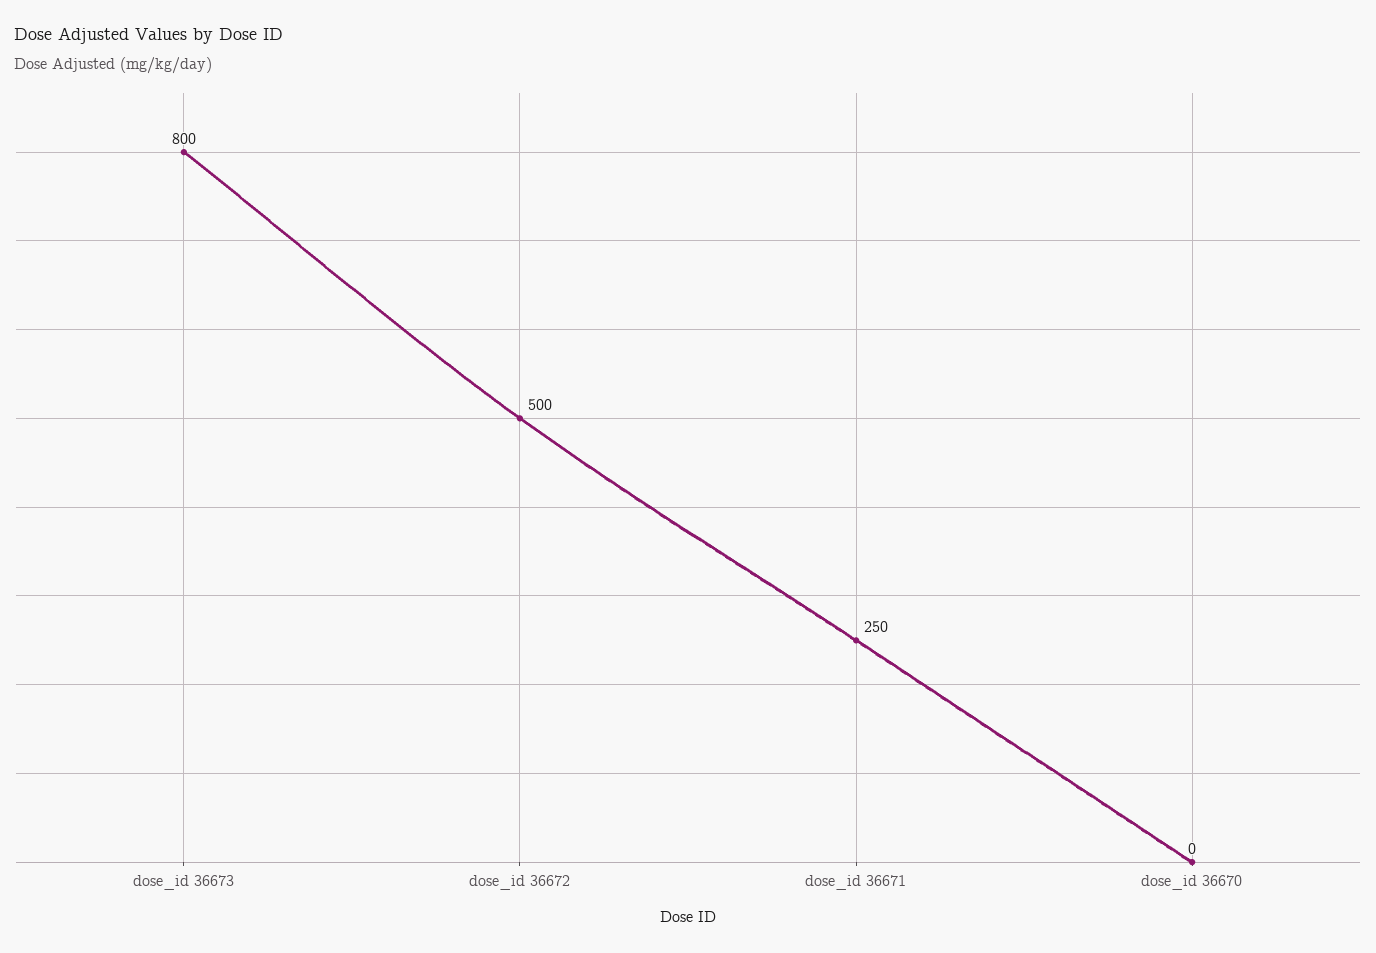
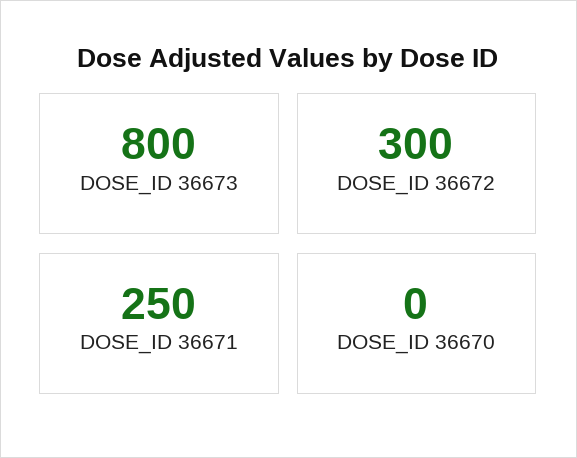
dose_id 36672: 500 -> 300

